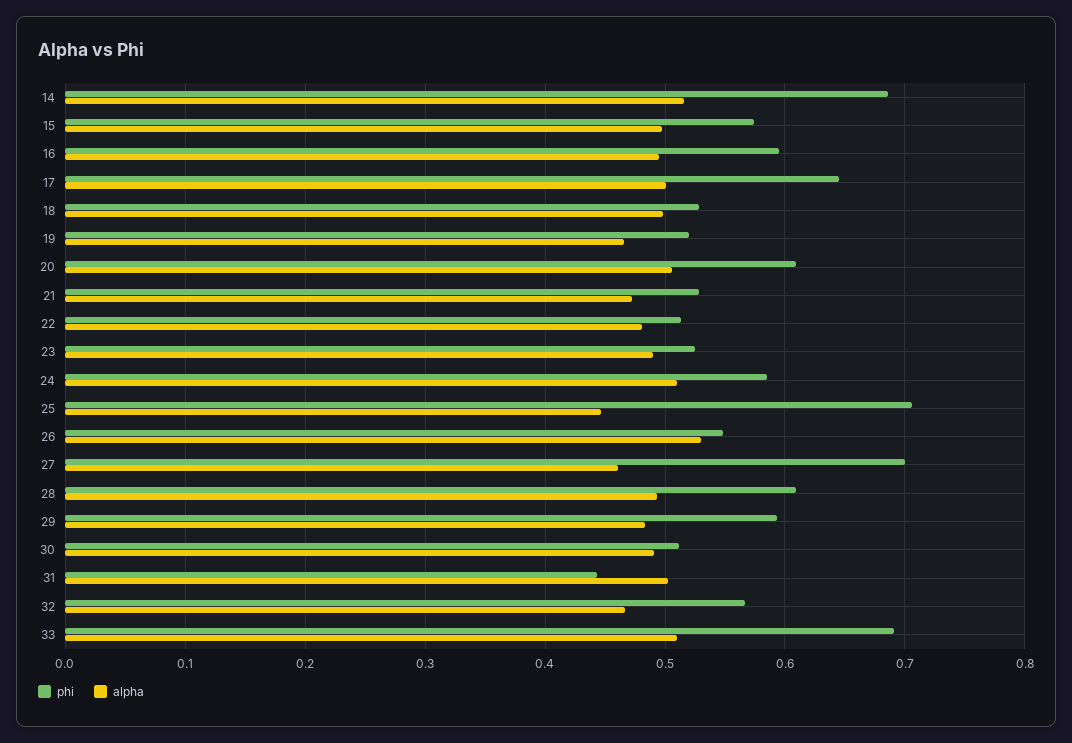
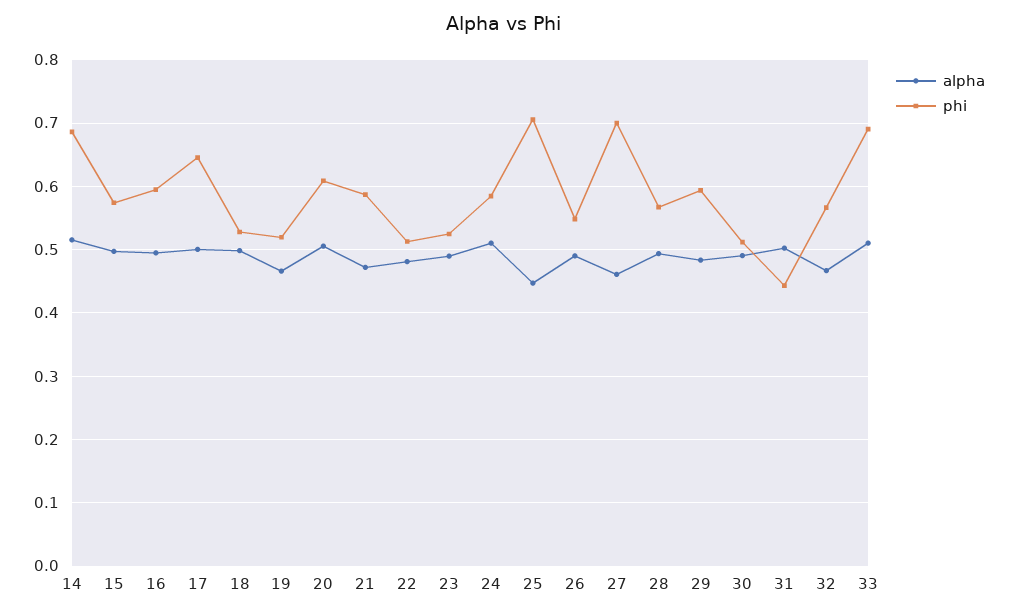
phi, 21: 0.53 -> 0.59
alpha, 26: 0.53 -> 0.49
phi, 28: 0.61 -> 0.57

